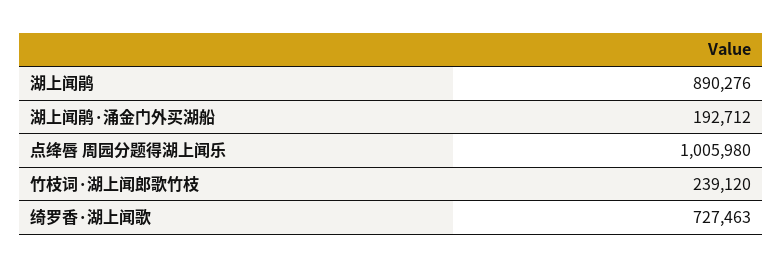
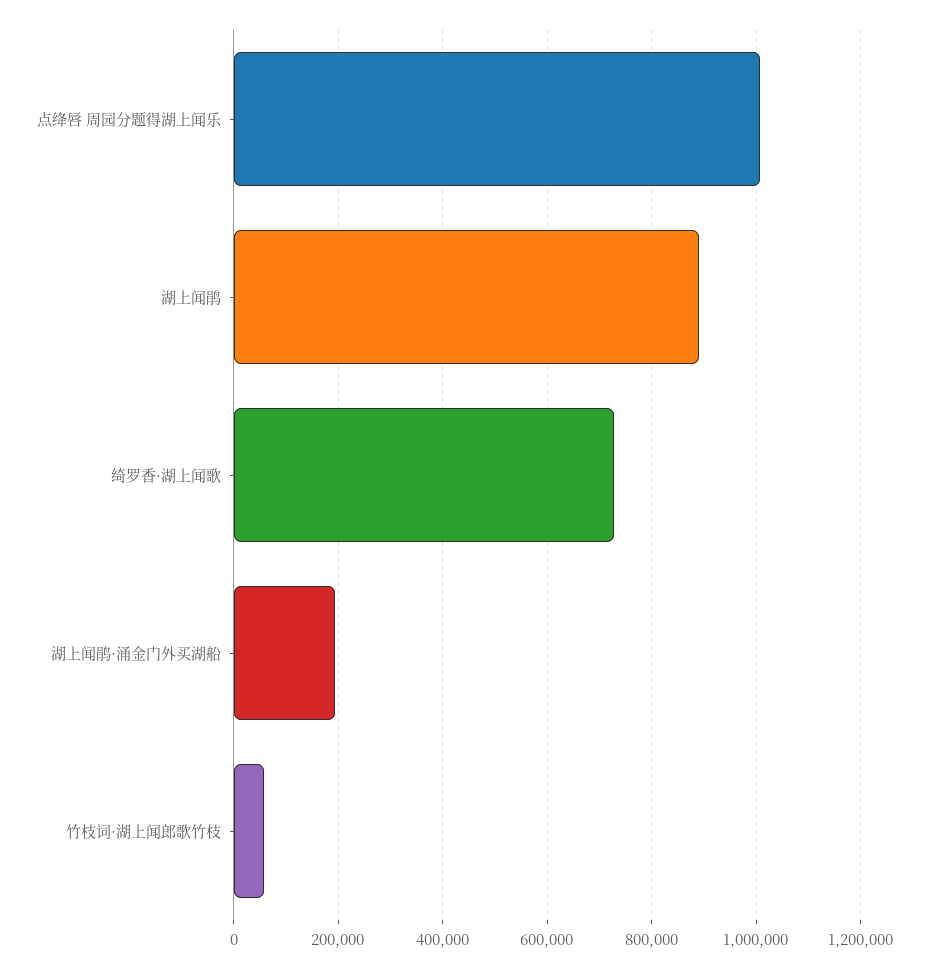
竹枝词·湖上闻郎歌竹枝: 239120 -> 60000

